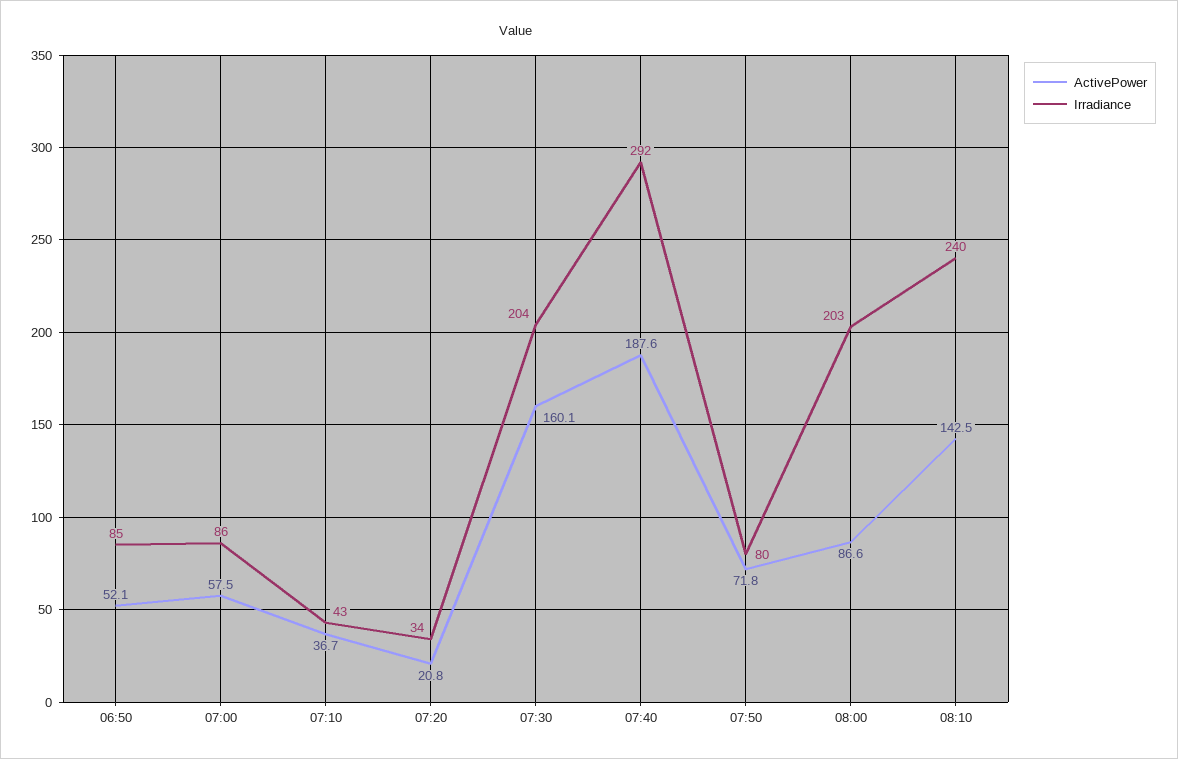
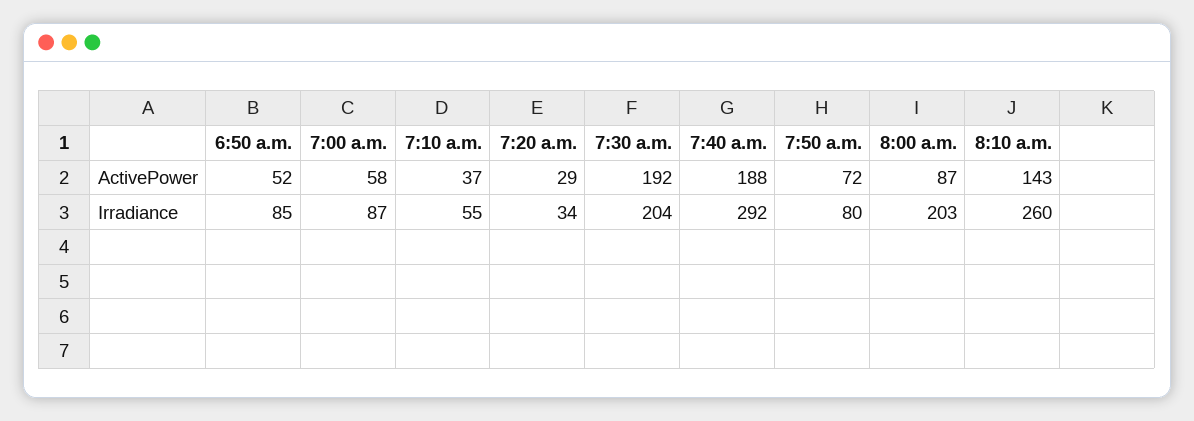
Irradiance, 07:00: 86 -> 87
Irradiance, 07:10: 43 -> 55
ActivePower, 07:20: 20.8 -> 29
ActivePower, 07:30: 160.1 -> 192
Irradiance, 08:10: 240 -> 260

